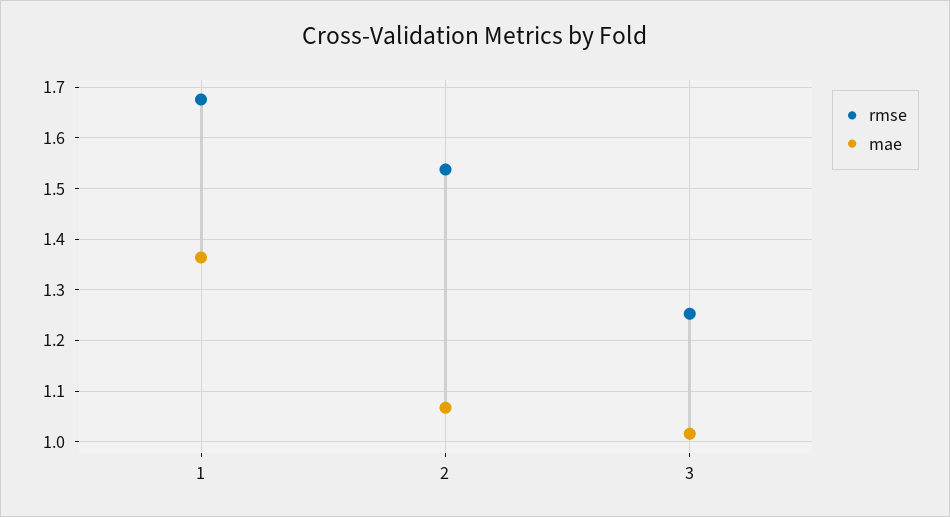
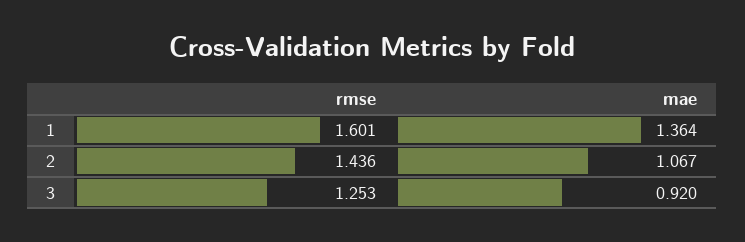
rmse, 1: 1.68 -> 1.601
rmse, 2: 1.54 -> 1.436
mae, 3: 1.02 -> 0.92

